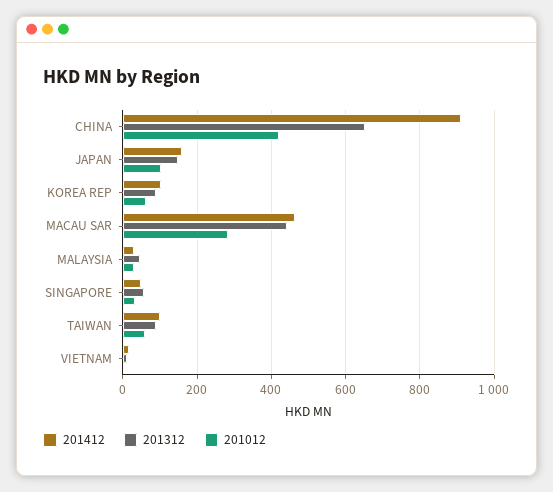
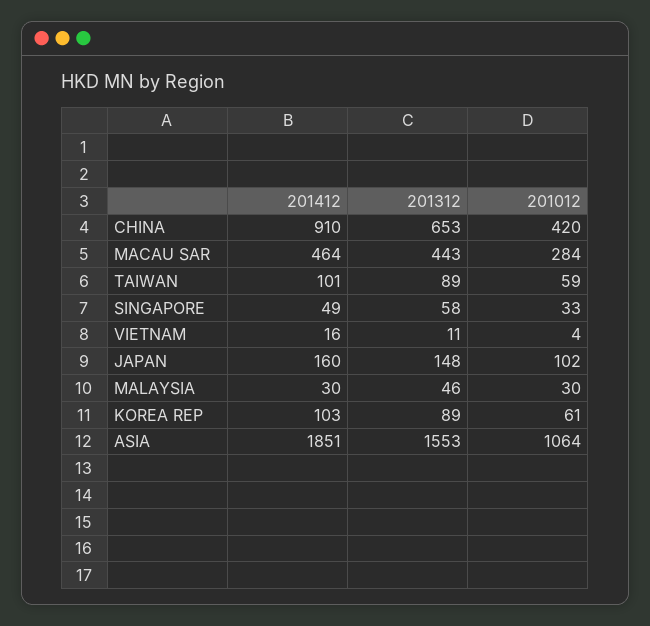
201412, ASIA: none -> 1851
201312, ASIA: none -> 1553
201012, ASIA: none -> 1064

